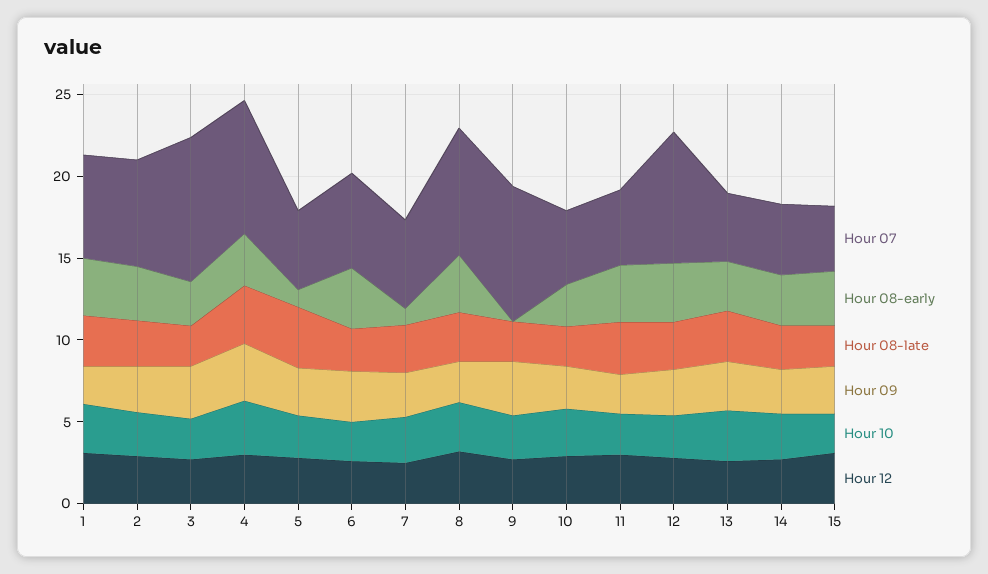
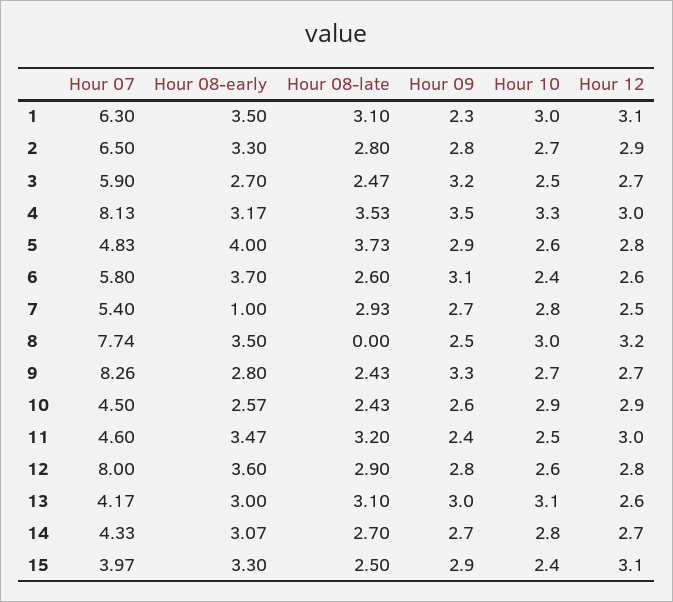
Hour 07, 3: 9 -> 5.9
Hour 08-early, 5: 1 -> 4
Hour 08-late, 8: 3 -> 0
Hour 08-early, 9: 0 -> 2.8

